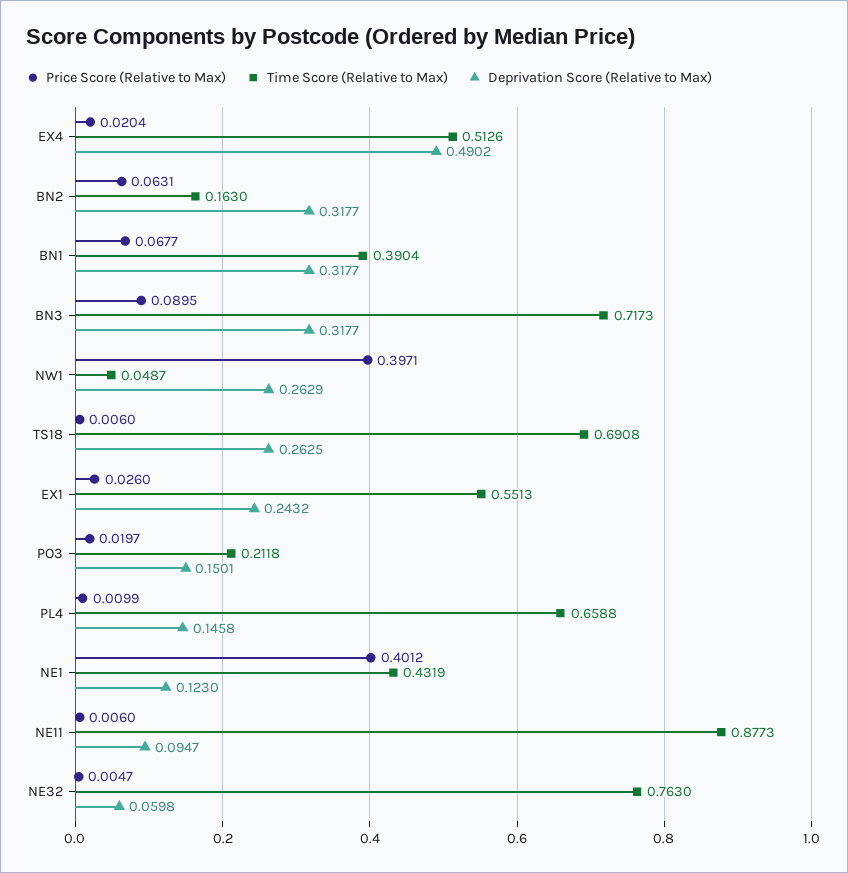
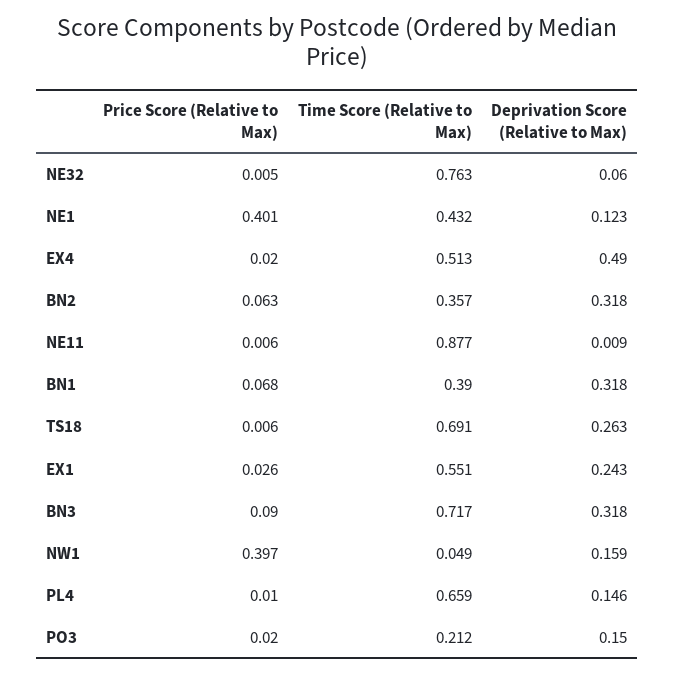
Time Score (Relative to Max), BN2: 0.163 -> 0.357
Deprivation Score (Relative to Max), NW1: 0.2629 -> 0.159
Deprivation Score (Relative to Max), NE11: 0.0947 -> 0.009

